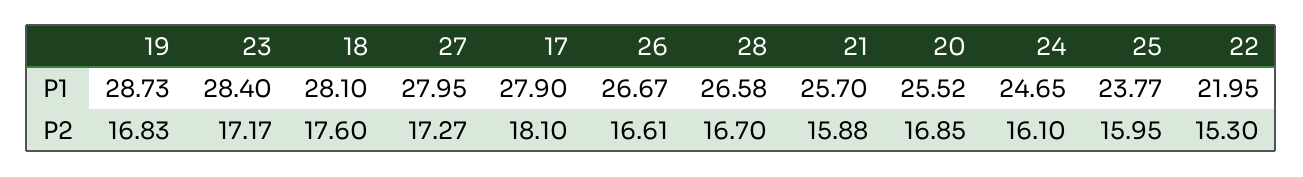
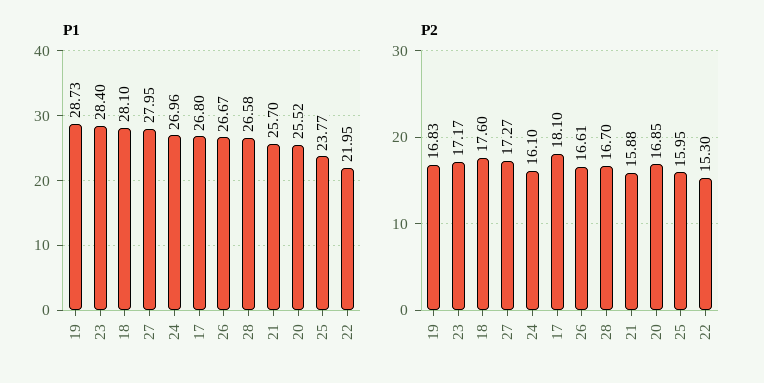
P1, 17: 27.9 -> 26.8
P1, 24: 24.65 -> 26.96

